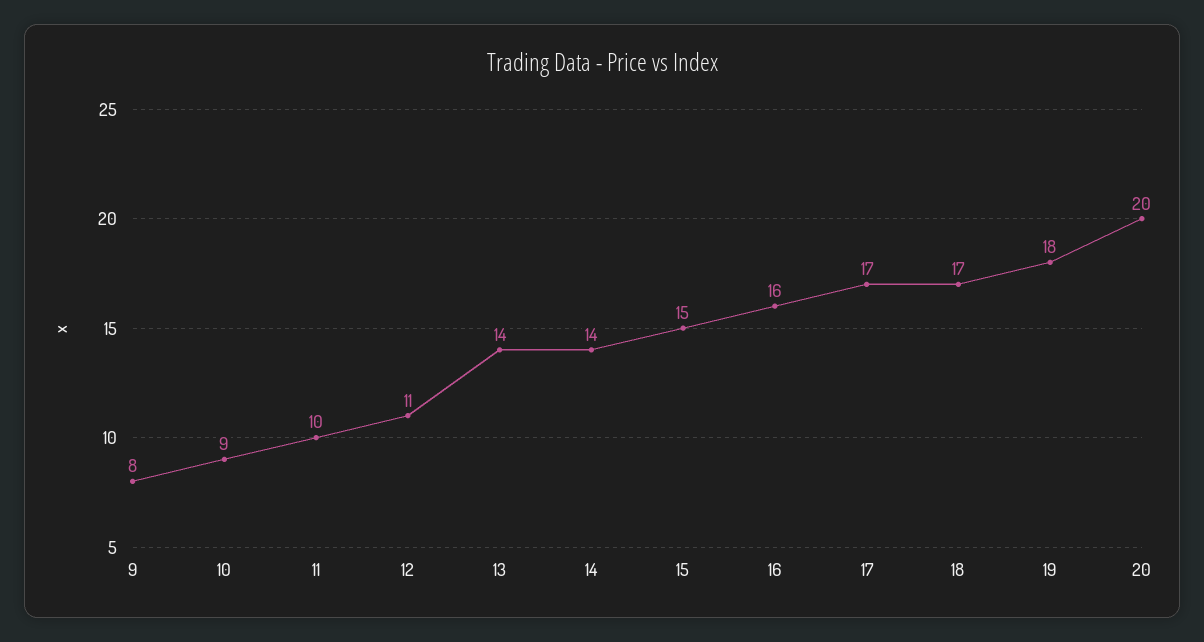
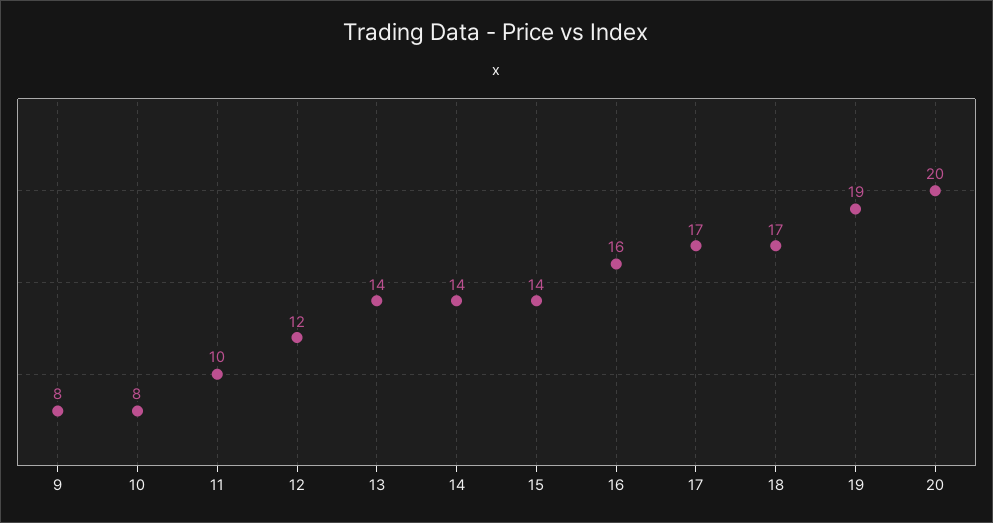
10: 9 -> 8
12: 11 -> 12
15: 15 -> 14
19: 18 -> 19

